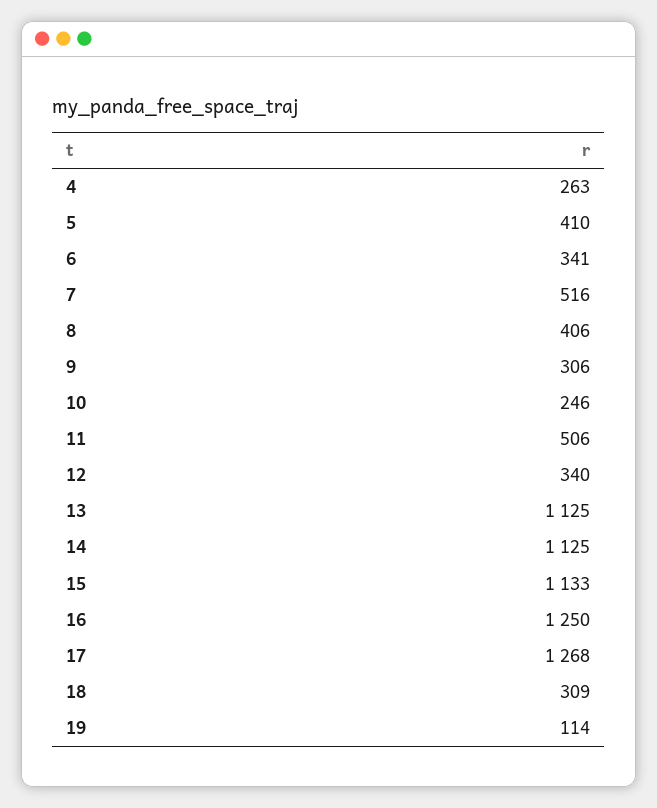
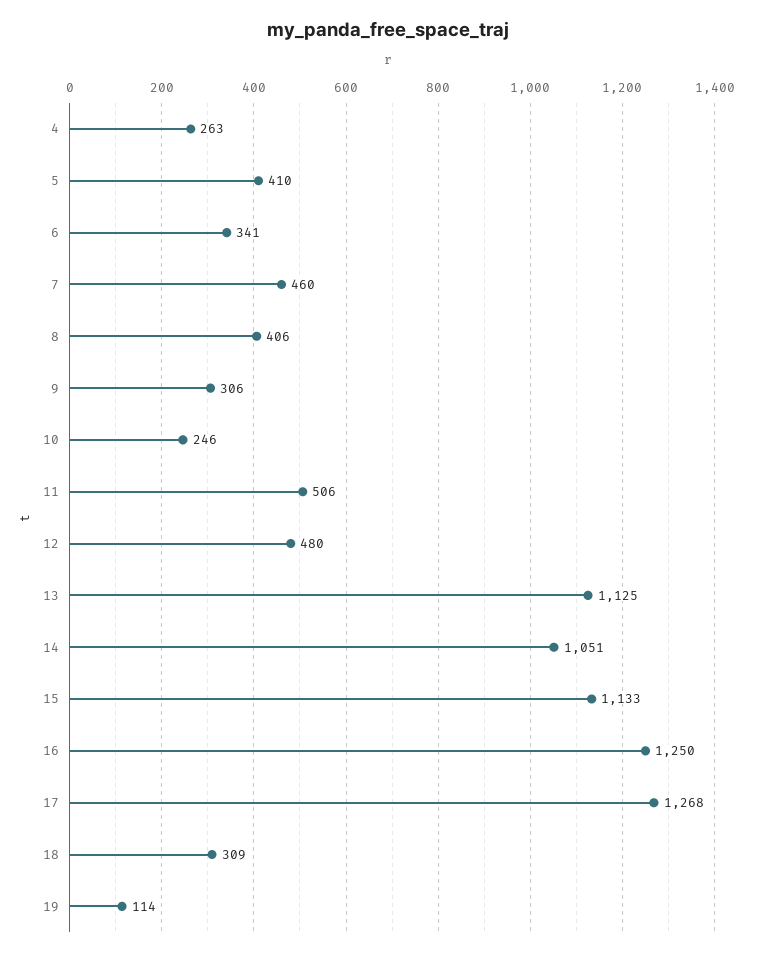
7: 516 -> 460
12: 340 -> 480
14: 1125 -> 1051

